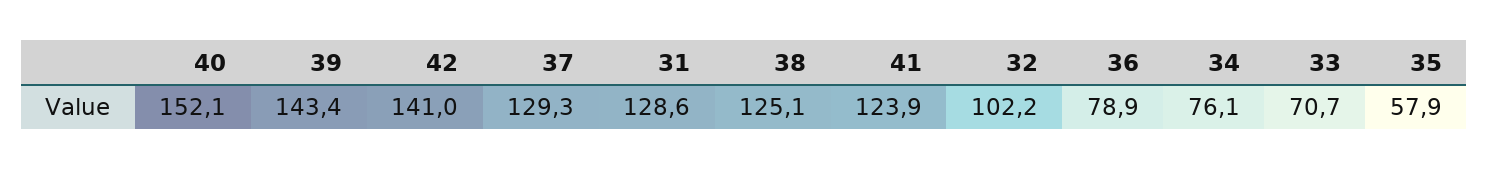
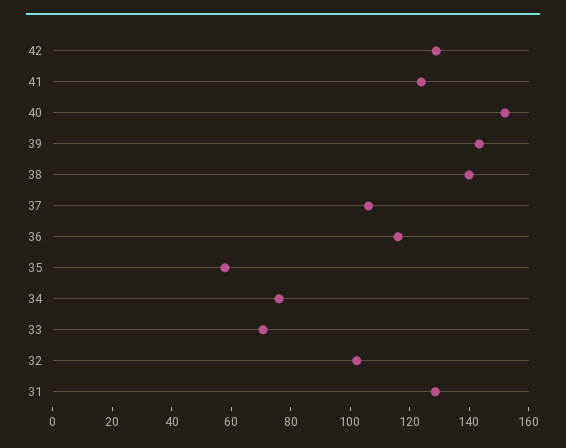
42: 141 -> 130
37: 129.3 -> 105
38: 125.1 -> 140
36: 78.9 -> 115

